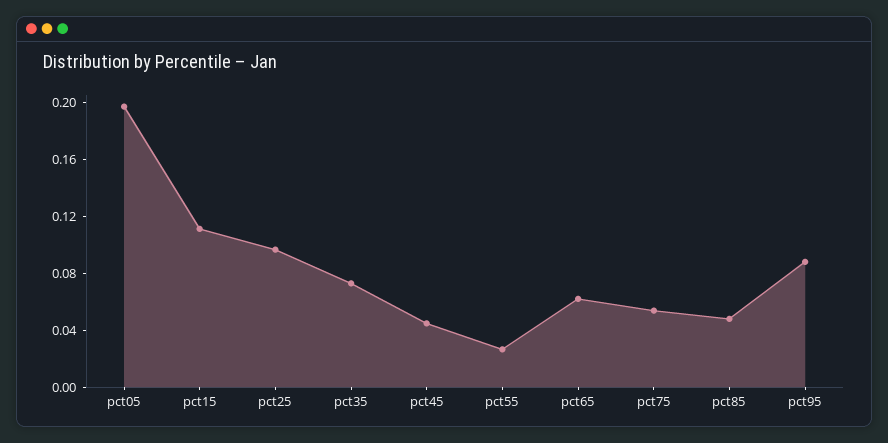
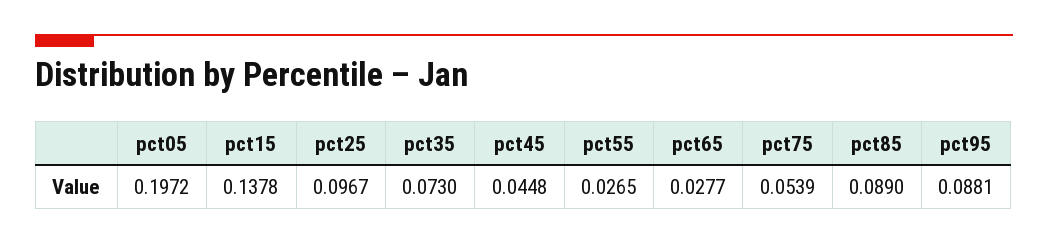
pct15: 0.11 -> 0.1378
pct65: 0.06 -> 0.0277
pct85: 0.05 -> 0.089

